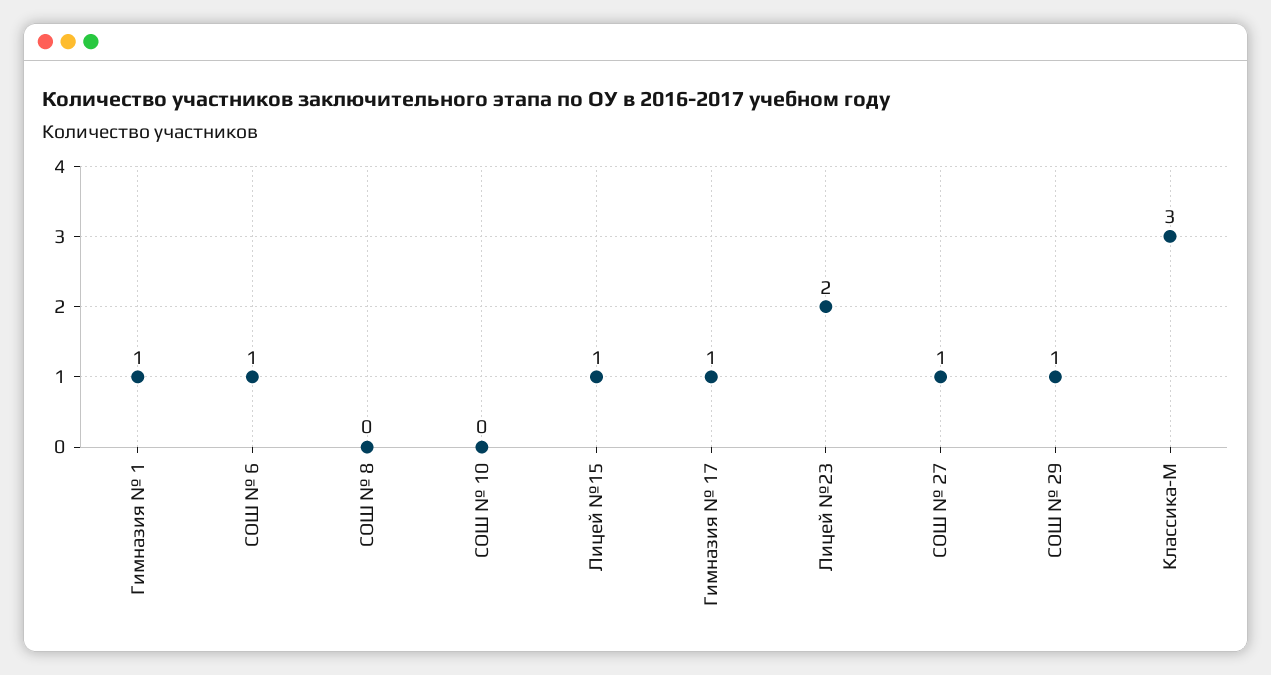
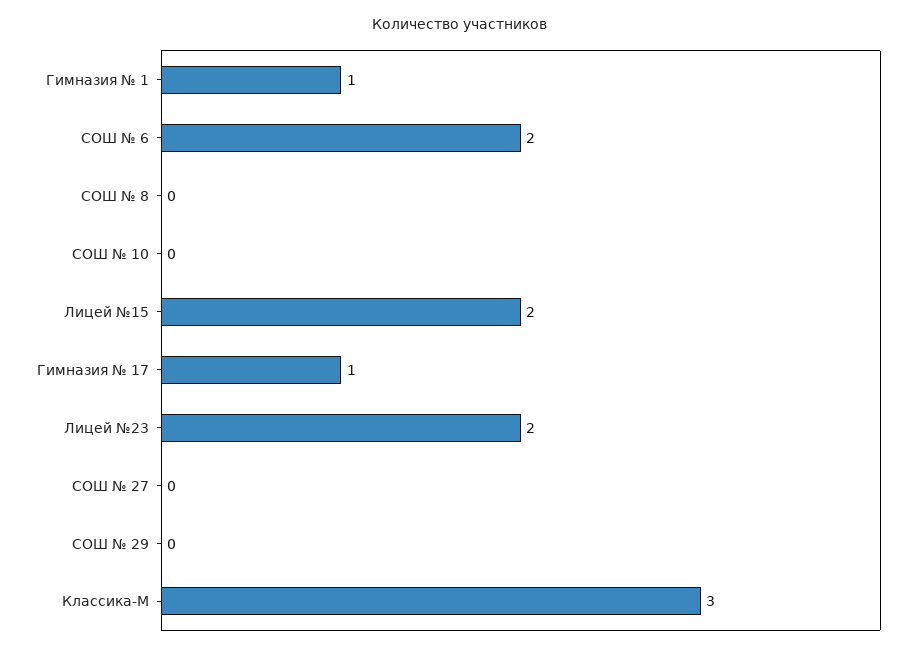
СОШ № 6: 1 -> 2
Лицей №15: 1 -> 2
СОШ № 27: 1 -> 0
СОШ № 29: 1 -> 0

